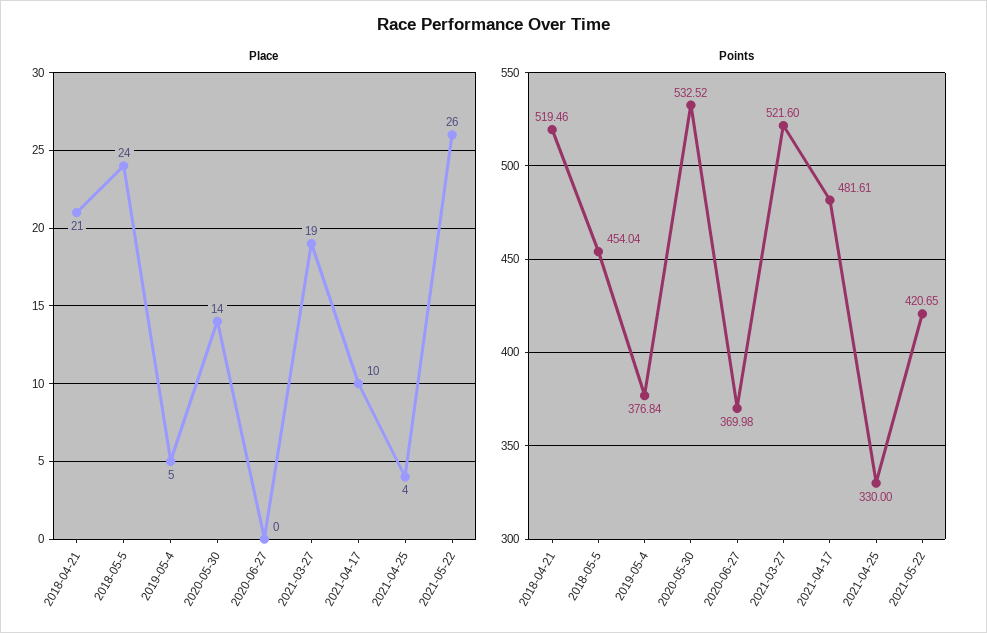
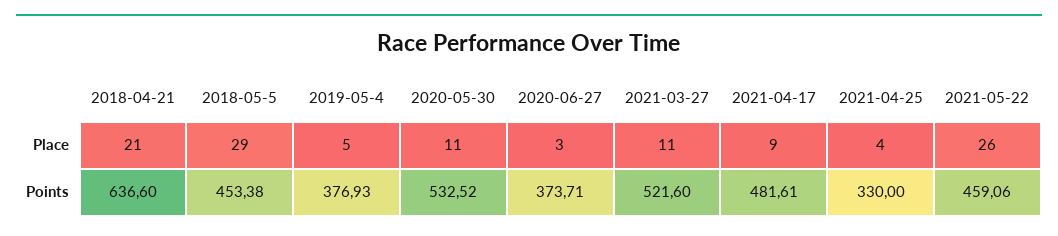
Place, 2018-05-5: 24 -> 29
Place, 2020-05-30: 14 -> 11
Place, 2020-06-27: 0 -> 3
Place, 2021-03-27: 19 -> 11
Place, 2021-04-17: 10 -> 9
Points, 2018-04-21: 519.46 -> 636.6
Points, 2018-05-5: 454.04 -> 453.38
Points, 2019-05-4: 376.84 -> 376.93
Points, 2020-06-27: 369.98 -> 373.71
Points, 2021-05-22: 420.65 -> 459.06

